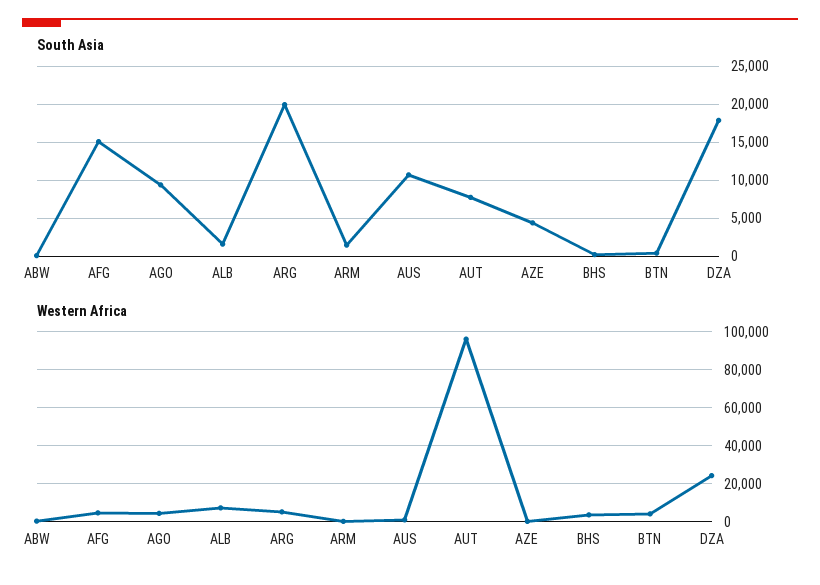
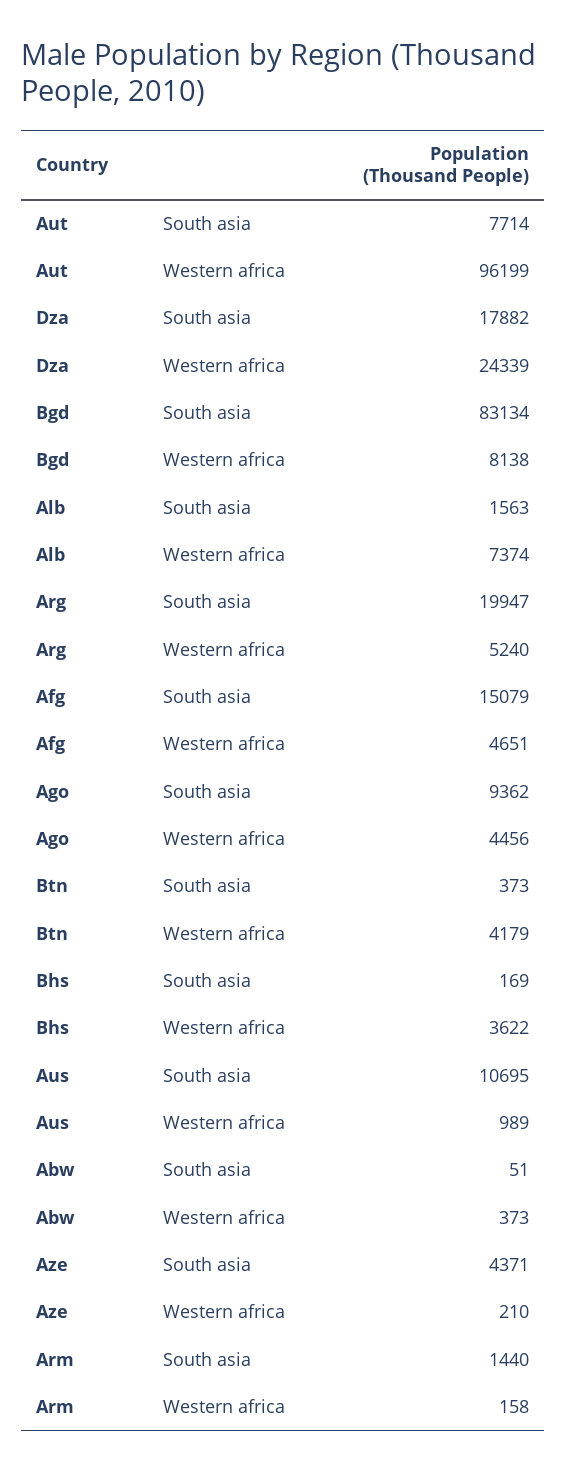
South Asia, Bgd: none -> 83134
Western Africa, Bgd: none -> 8138

